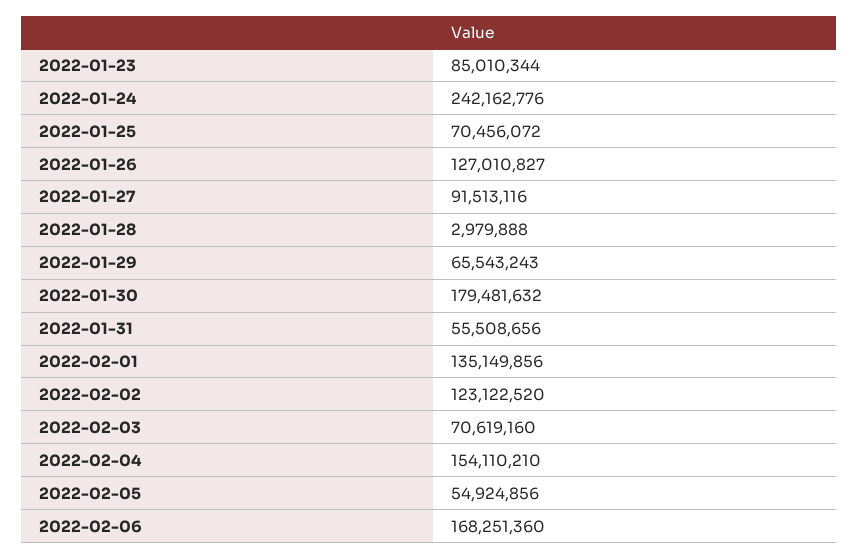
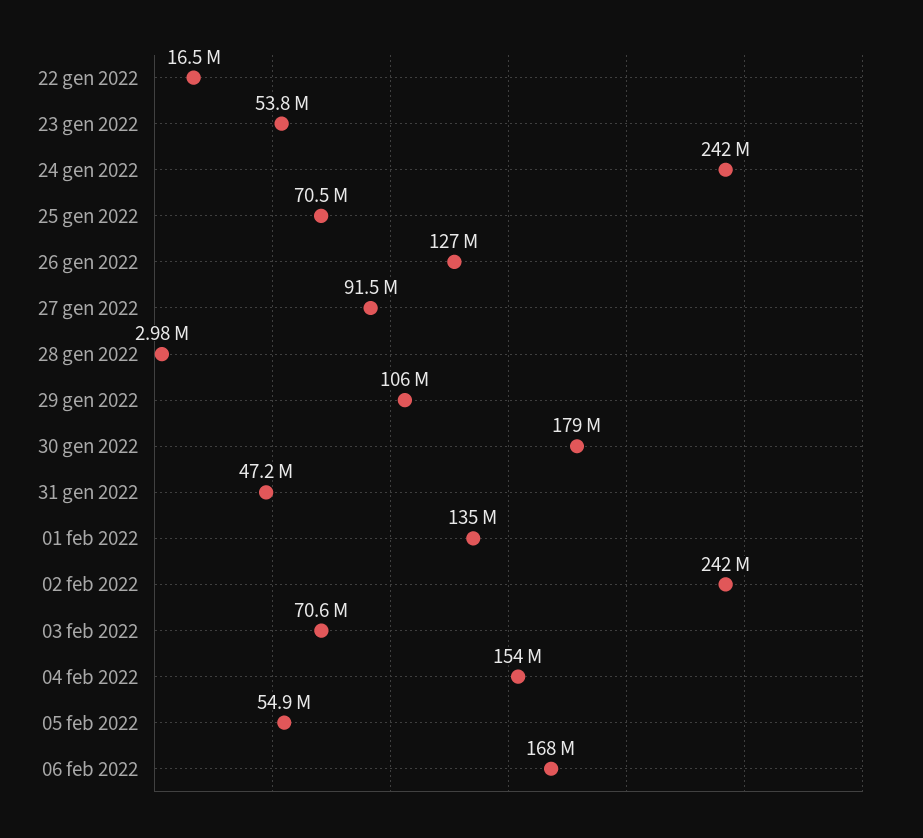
2022-01-23: 85010344 -> 53800000
2022-01-29: 65543243 -> 106000000
2022-01-31: 55508656 -> 47200000
2022-02-02: 123122520 -> 242000000
22 gen 2022: none -> 16500000

